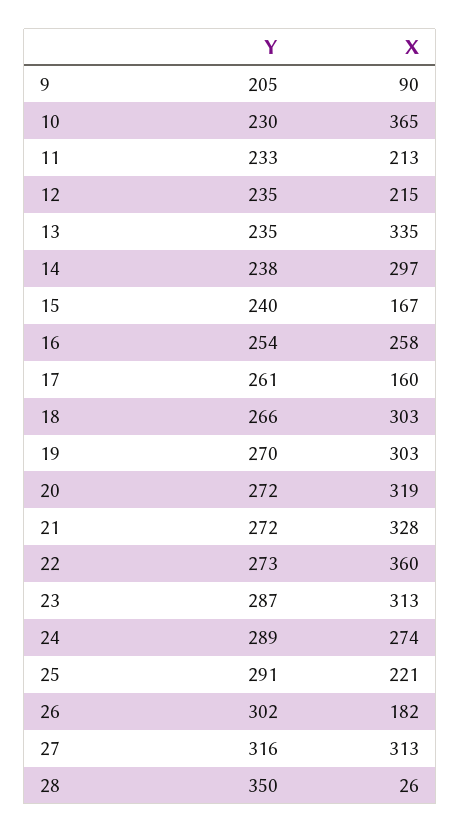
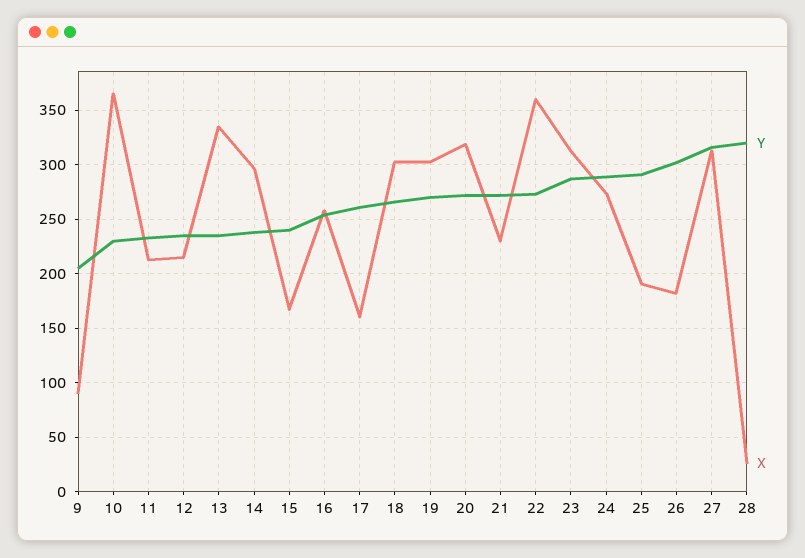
X, 21: 328 -> 230
X, 25: 221 -> 190
Y, 28: 350 -> 320

